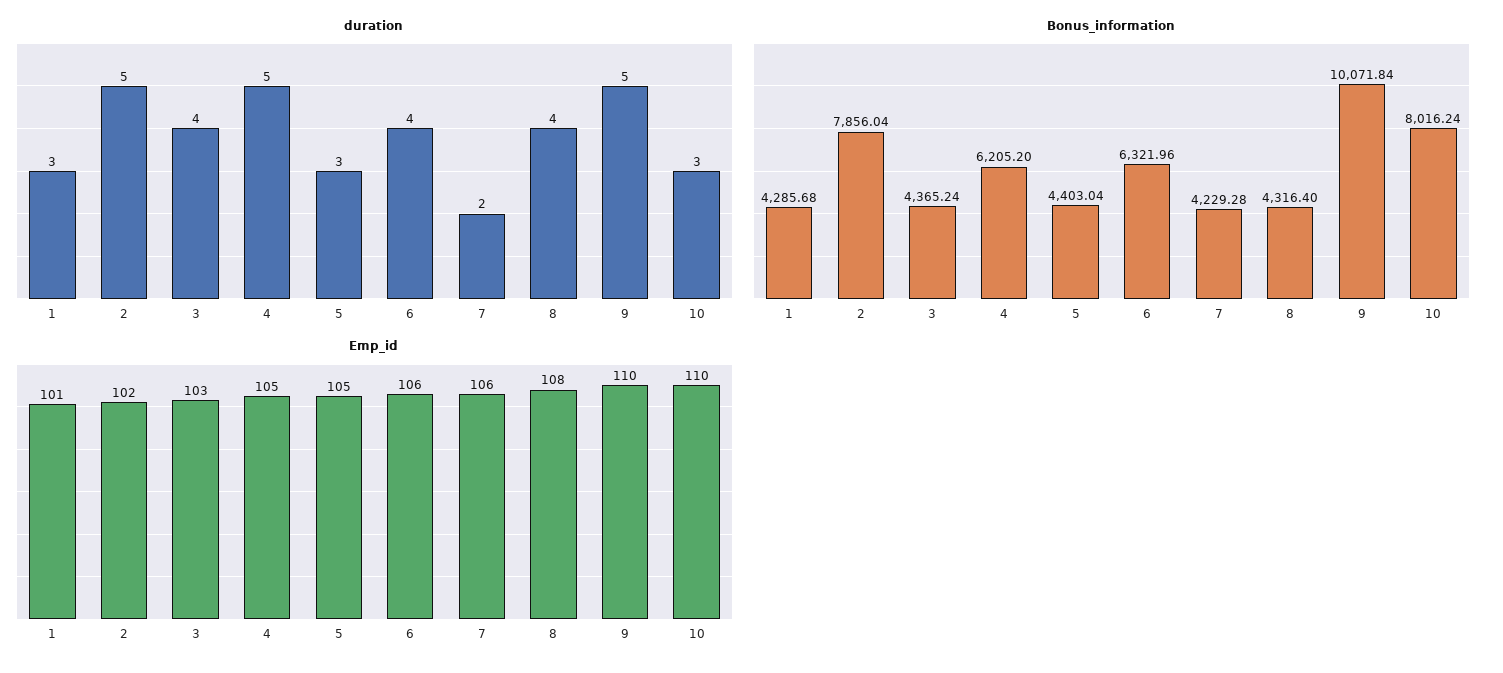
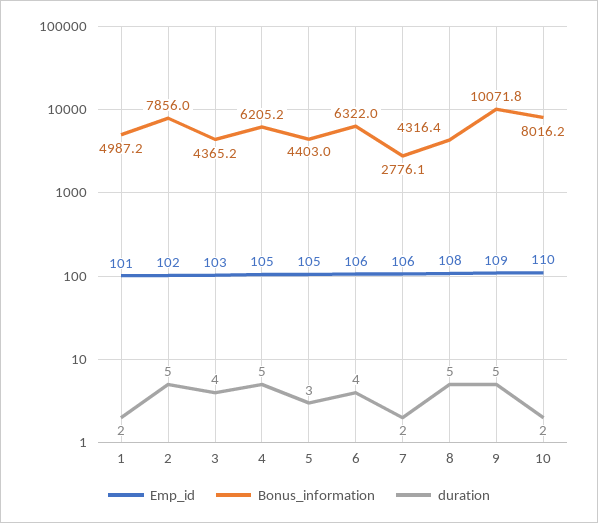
duration, 1: 3 -> 2
duration, 8: 4 -> 5
duration, 10: 3 -> 2
Bonus_information, 1: 4285.68 -> 4987.2
Bonus_information, 7: 4229.28 -> 2776.1
Emp_id, 9: 110 -> 109

